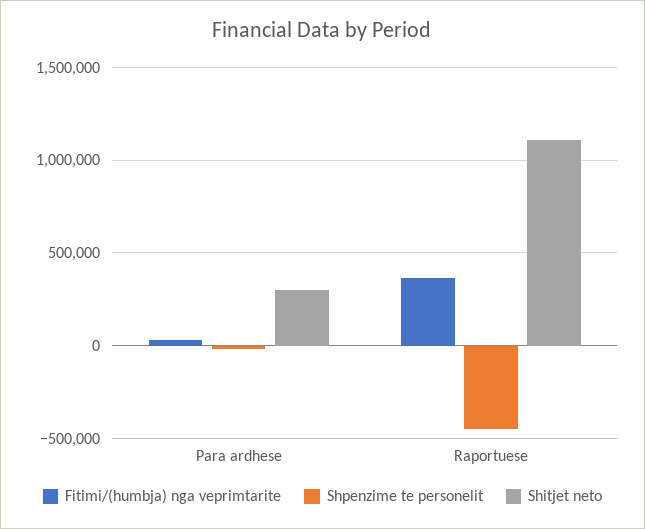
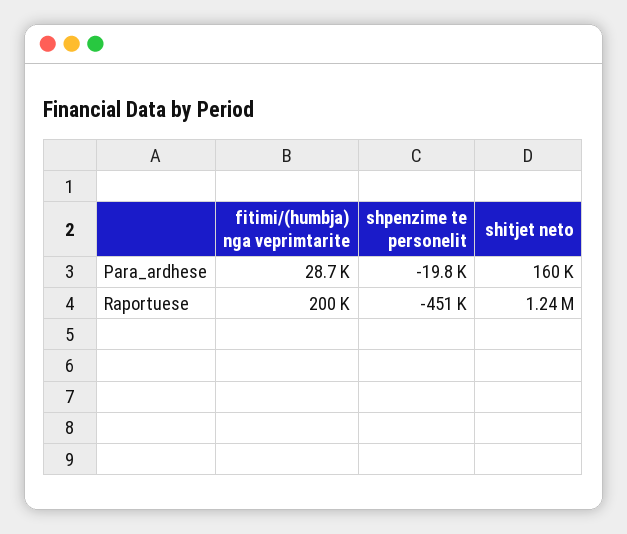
Shitjet neto, Para ardhese: 300000 -> 160000
Fitimi/(humbja) nga veprimtarite, Raportuese: 350000 -> 200000
Shitjet neto, Raportuese: 1100000 -> 1240000

